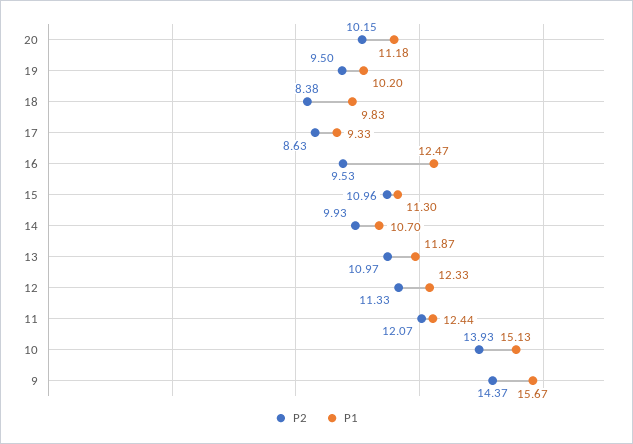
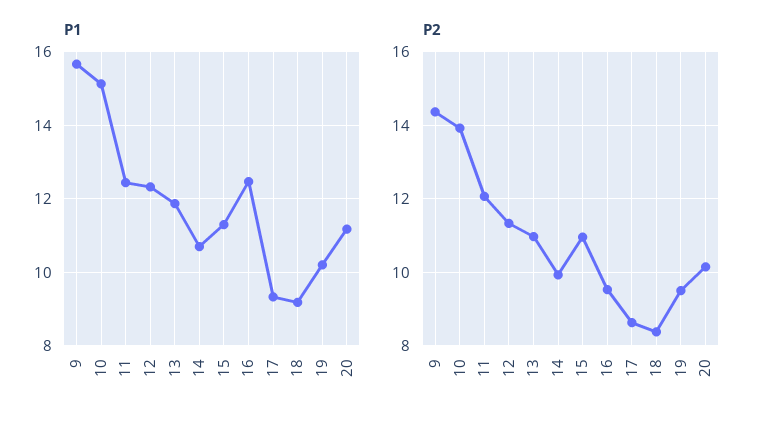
P1, 18: 9.83 -> 9.2

